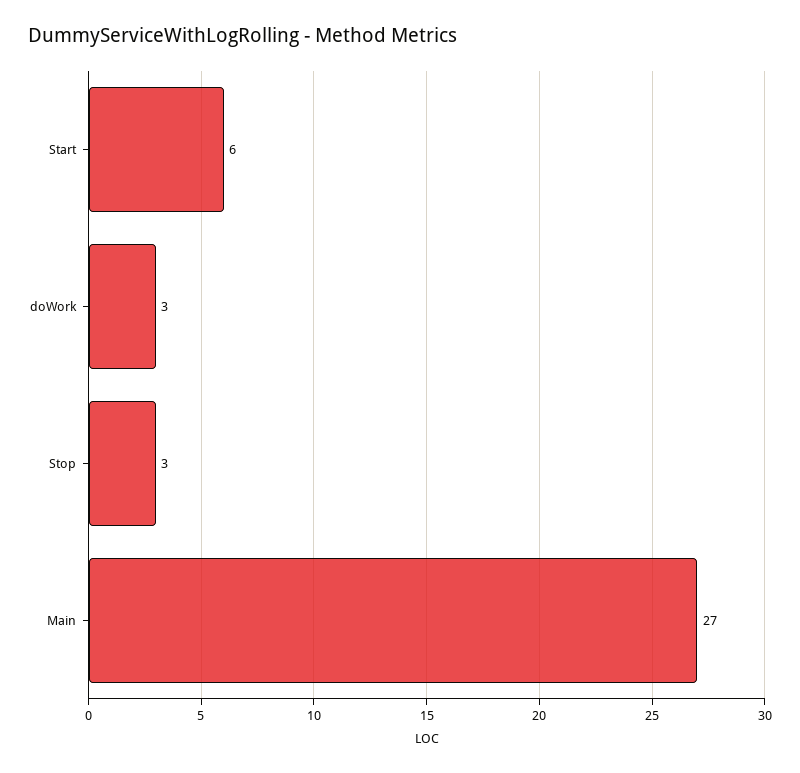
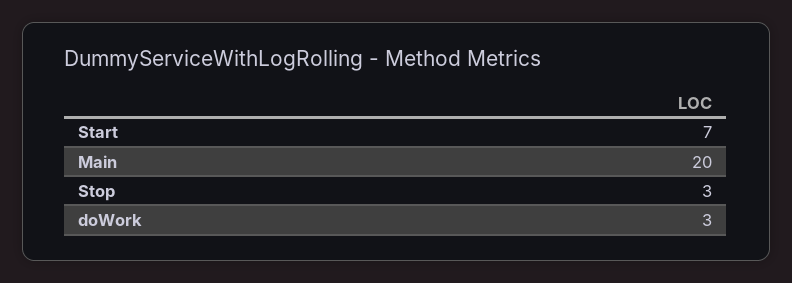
Start: 6 -> 7
Main: 27 -> 20

